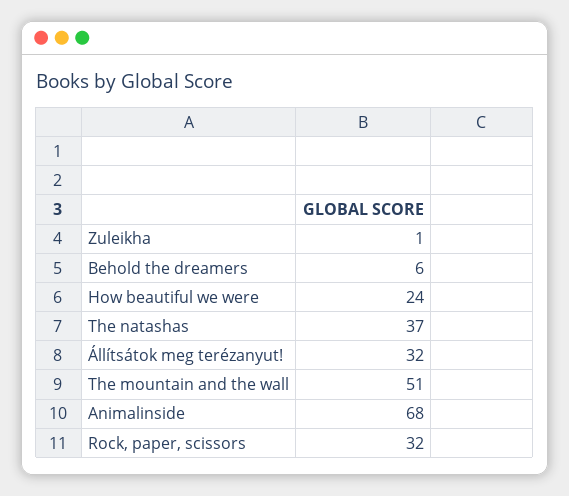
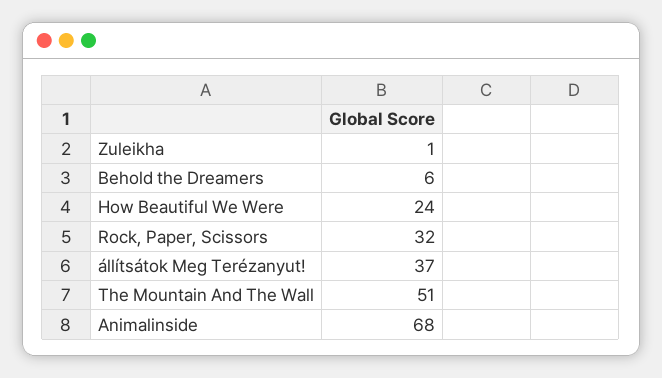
The natashas: 37 -> none
Állítsátok meg terézanyut!: 32 -> 37

